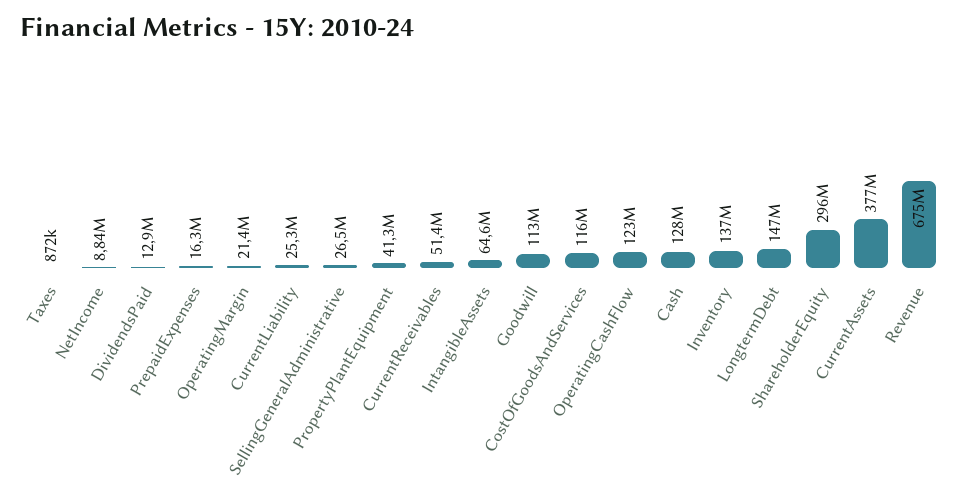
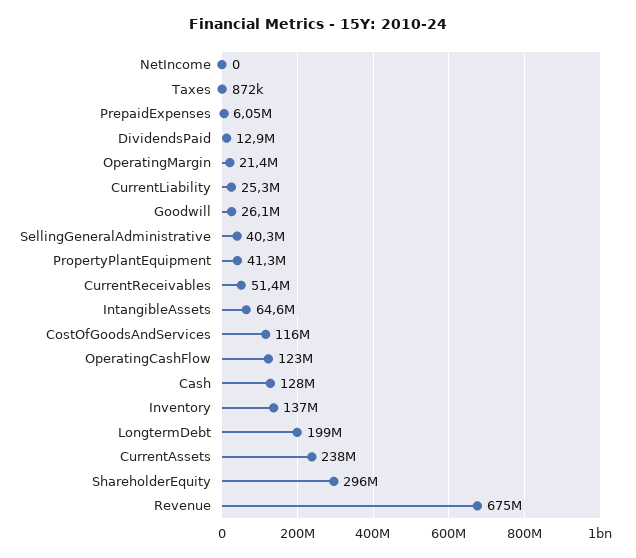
NetIncome: 8840000 -> 0
PrepaidExpenses: 16300000 -> 6050000
SellingGeneralAdministrative: 26500000 -> 40300000
Goodwill: 113000000 -> 26100000
LongtermDebt: 147000000 -> 199000000
CurrentAssets: 377000000 -> 238000000

